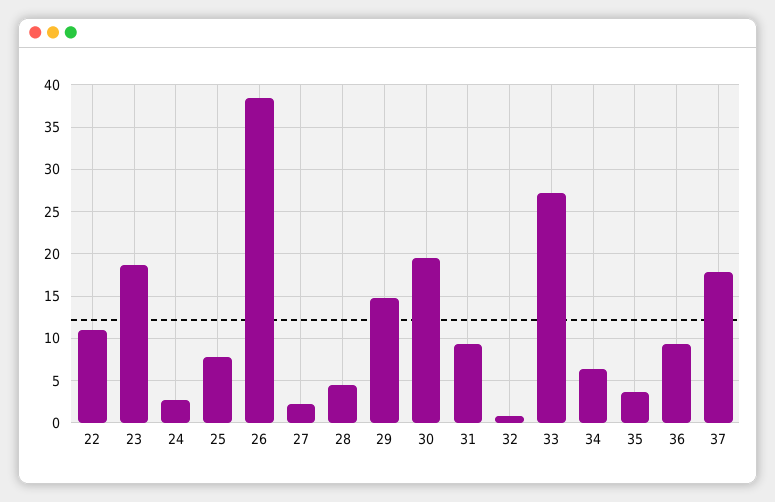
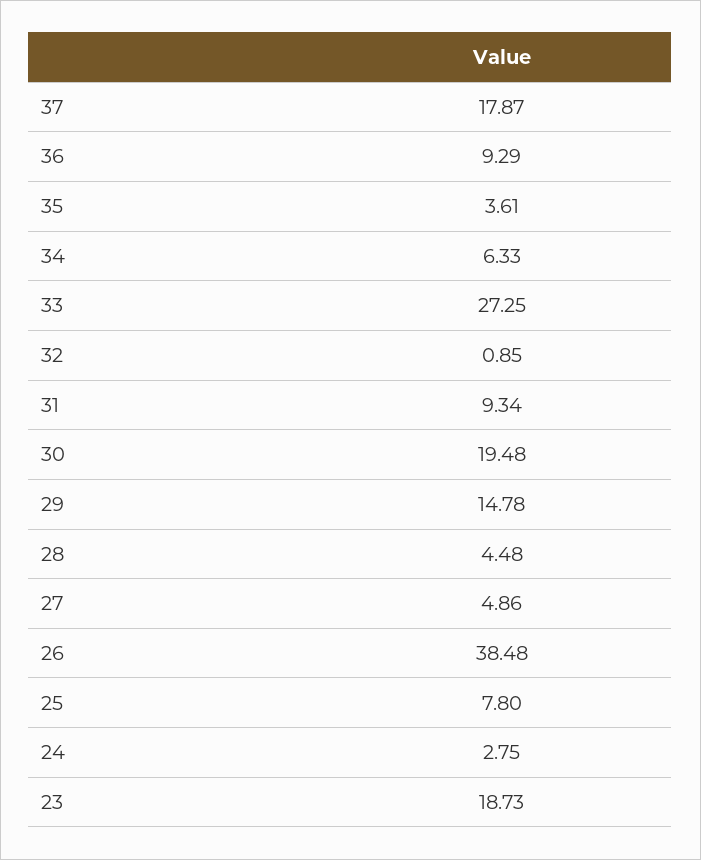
22: 11 -> none
27: 2 -> 4.86

